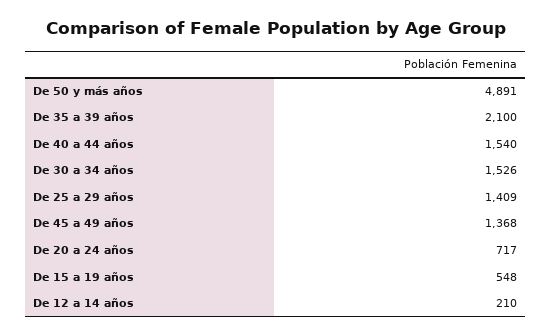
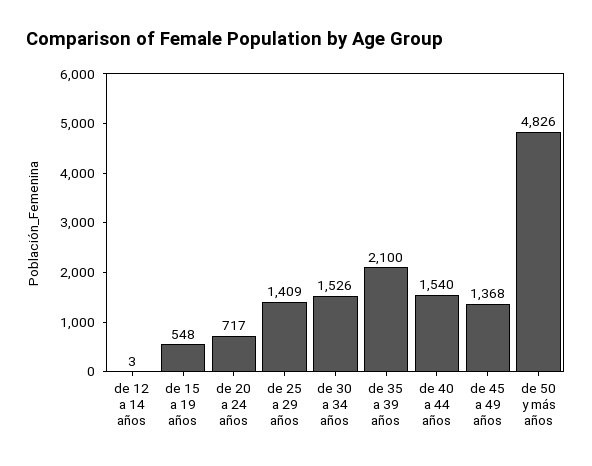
De 50 y más años: 4891 -> 4826
De 12 a 14 años: 210 -> 3

